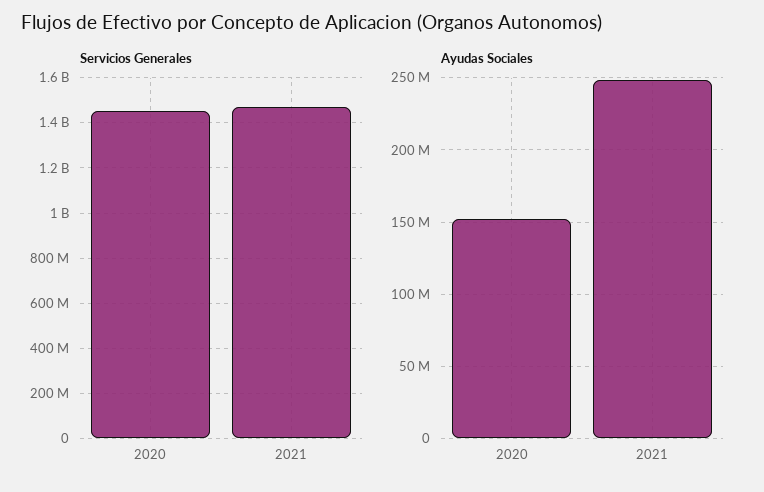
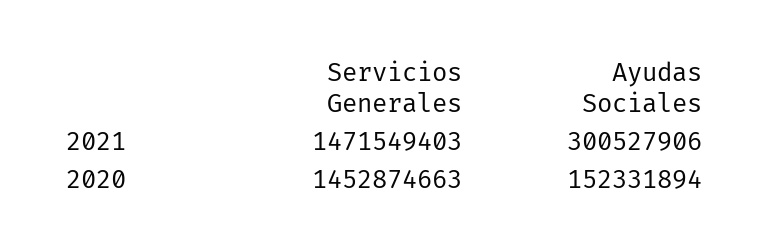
Ayudas Sociales, 2021: 250000000 -> 300527906

